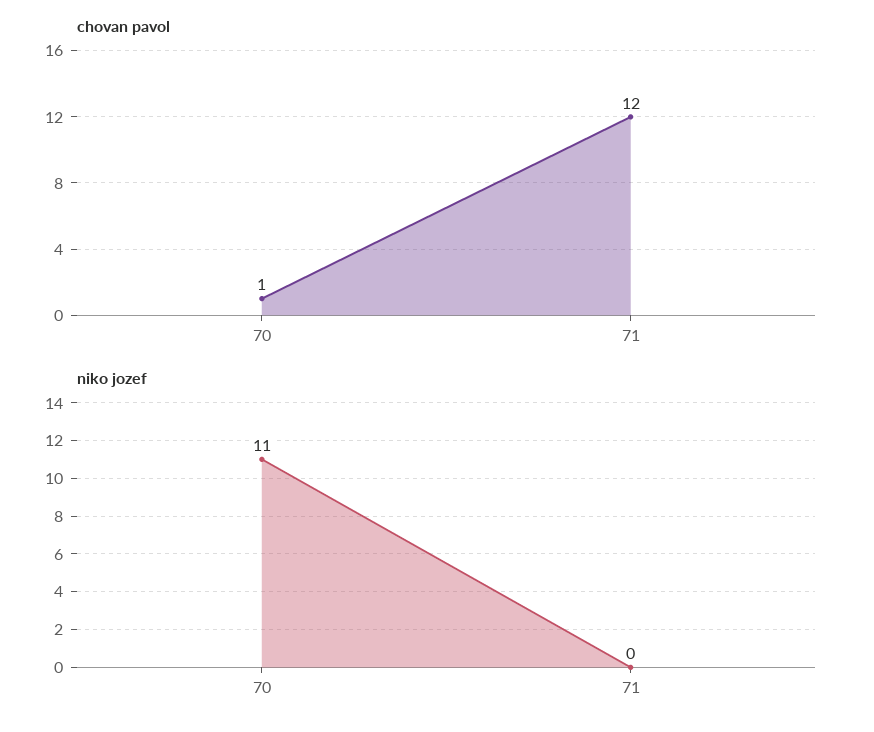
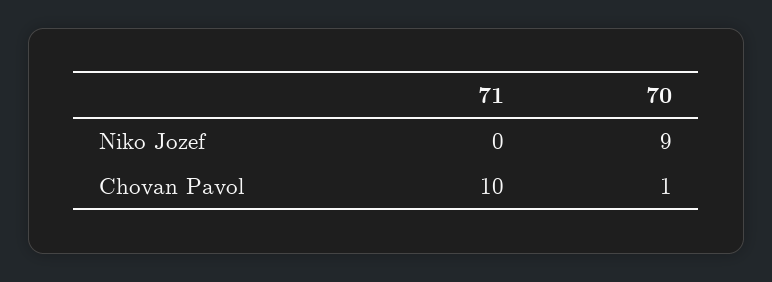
chovan pavol, 71: 12 -> 10
niko jozef, 70: 11 -> 9

